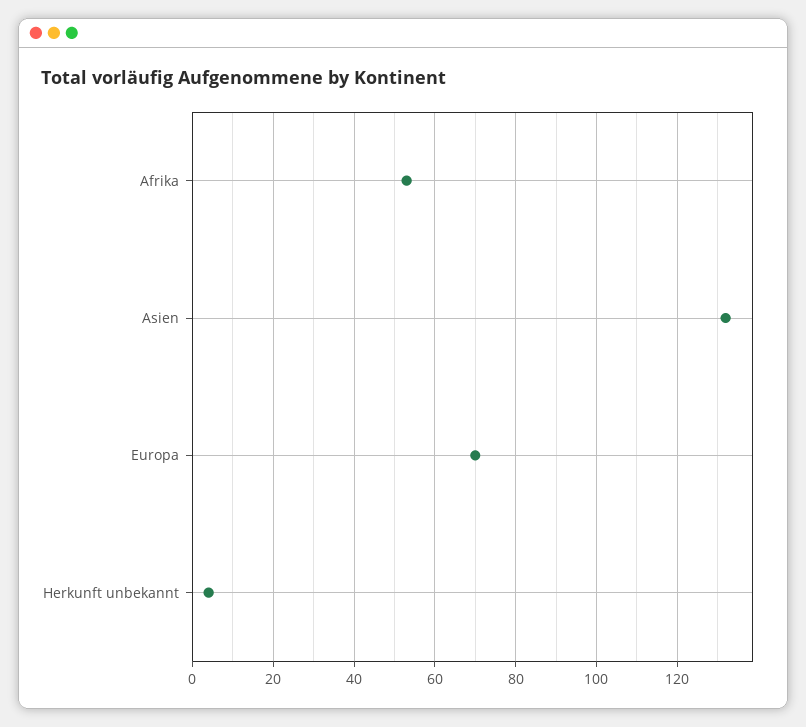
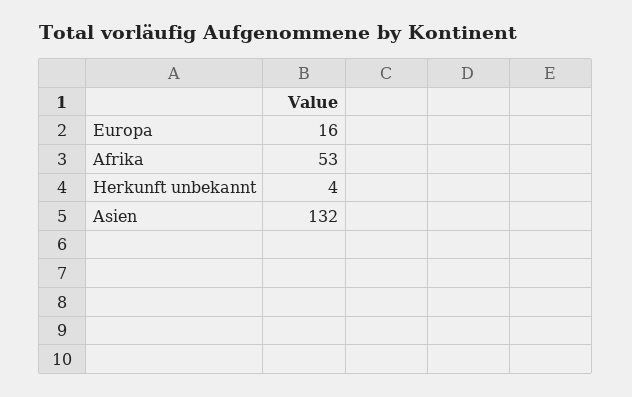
Europa: 70 -> 16

